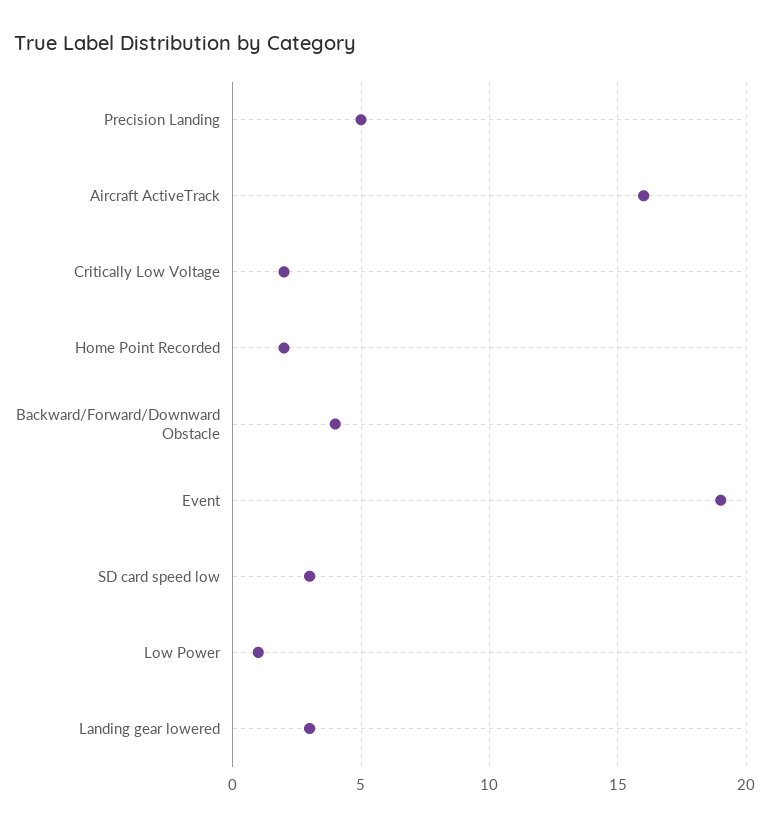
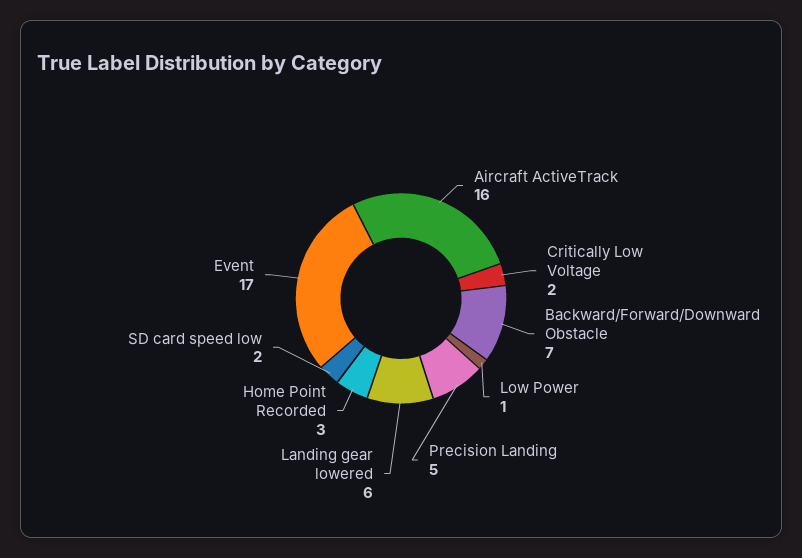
Home Point Recorded: 2 -> 3
Backward/Forward/Downward Obstacle: 4 -> 7
Event: 19 -> 17
SD card speed low: 3 -> 2
Landing gear lowered: 3 -> 6

